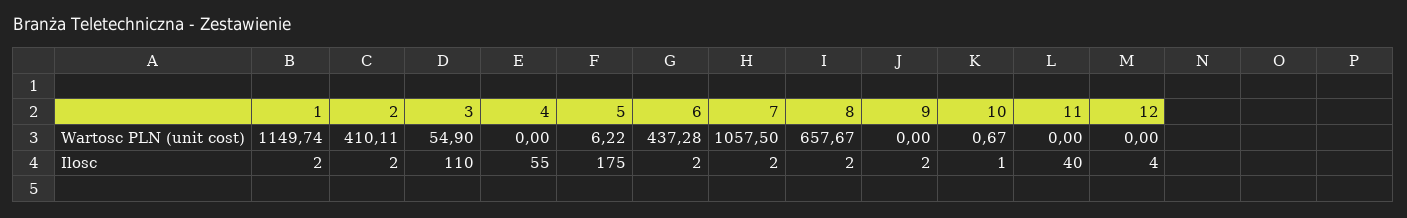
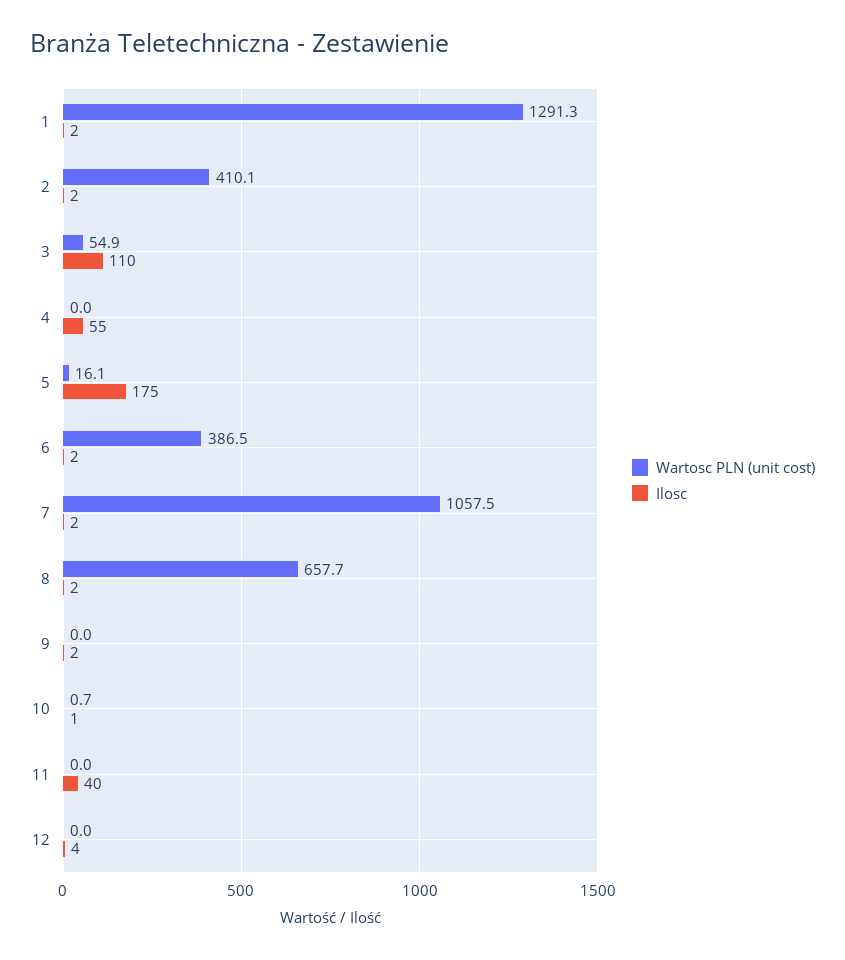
Wartosc PLN (unit cost), 1: 1149.74 -> 1291.3
Wartosc PLN (unit cost), 5: 6.22 -> 16.1
Wartosc PLN (unit cost), 6: 437.28 -> 386.5

